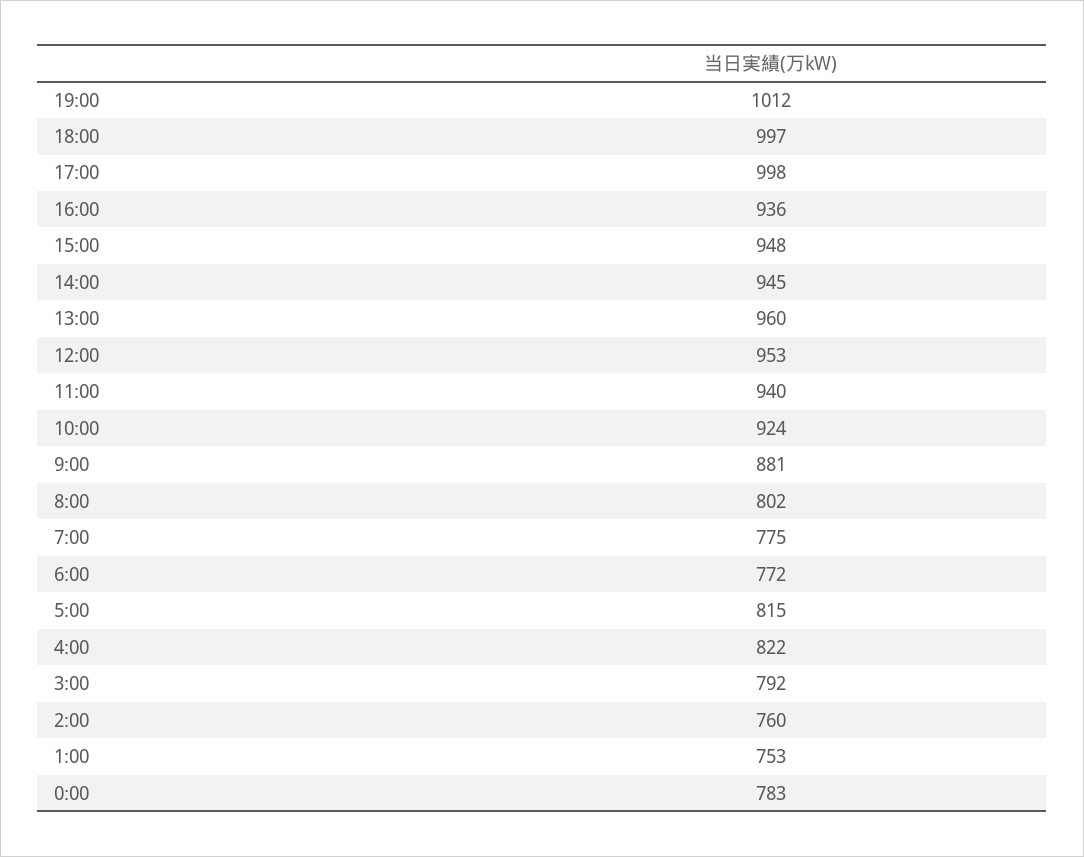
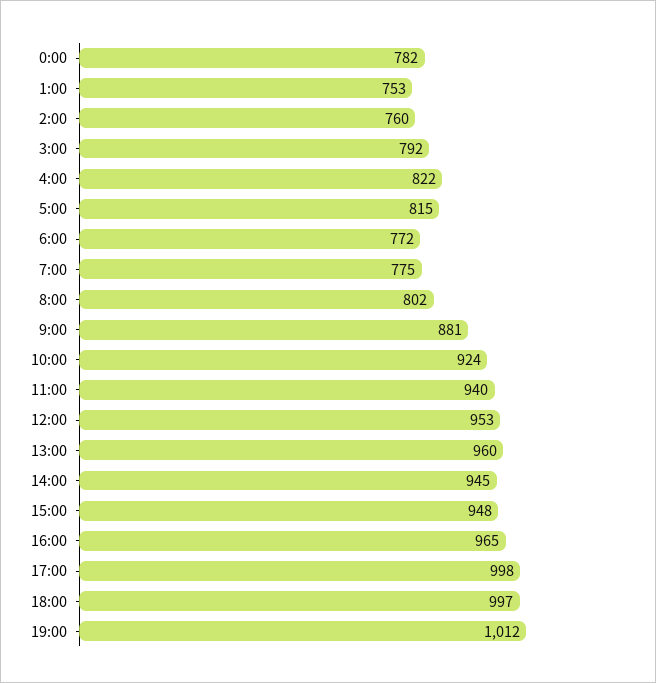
16:00: 936 -> 965
0:00: 783 -> 782

